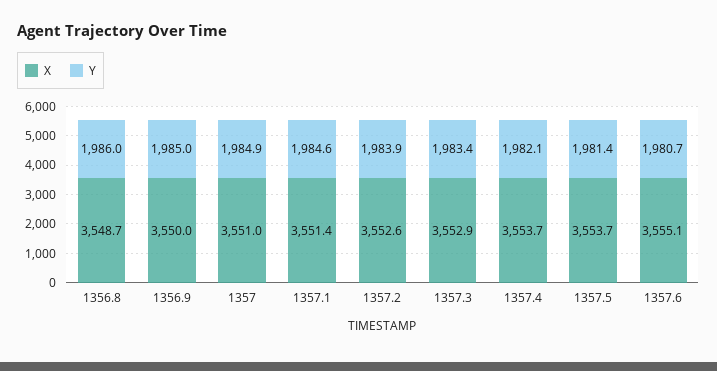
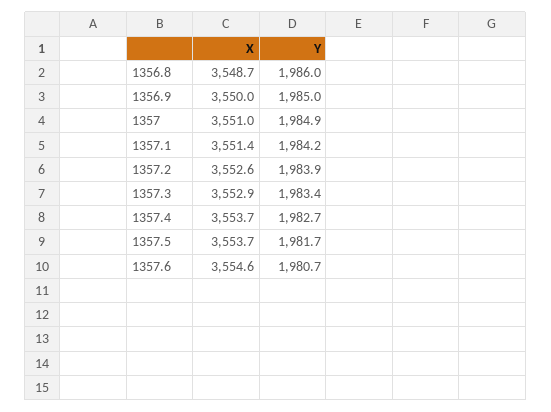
Y, 1357.1: 1984.6 -> 1984.2
Y, 1357.4: 1982.1 -> 1982.7
Y, 1357.5: 1981.4 -> 1981.7
X, 1357.6: 3555.1 -> 3554.6

